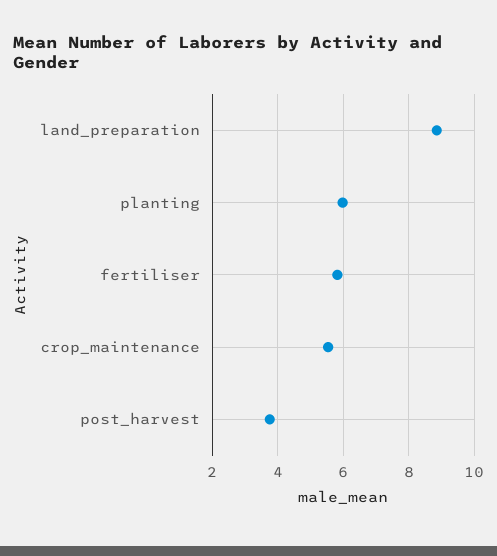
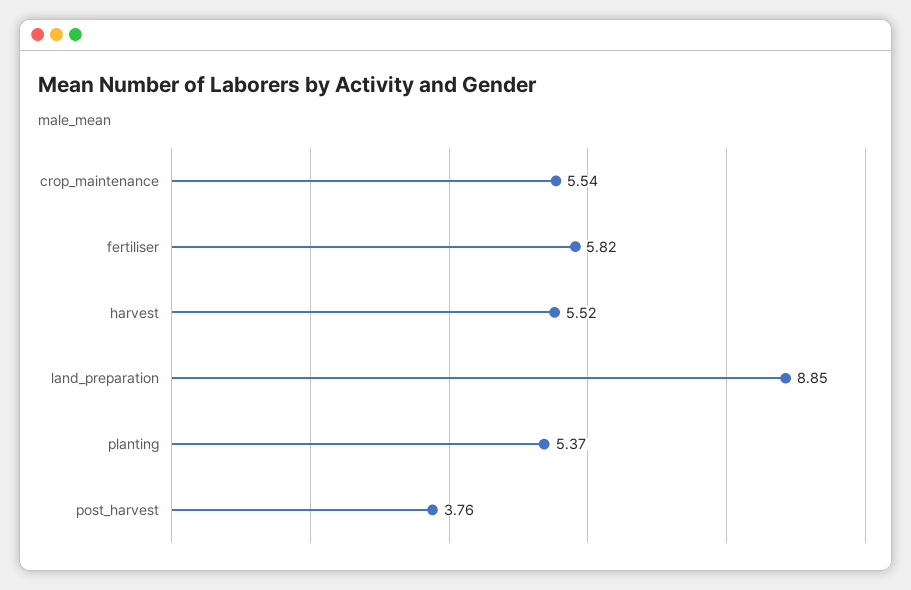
planting: 6 -> 5.37
harvest: none -> 5.52

